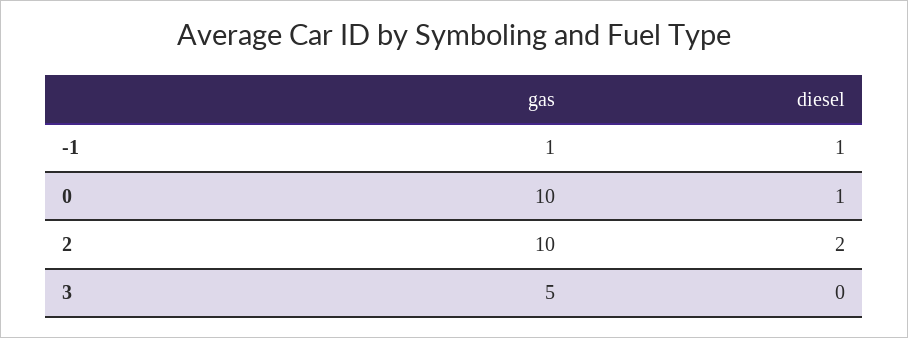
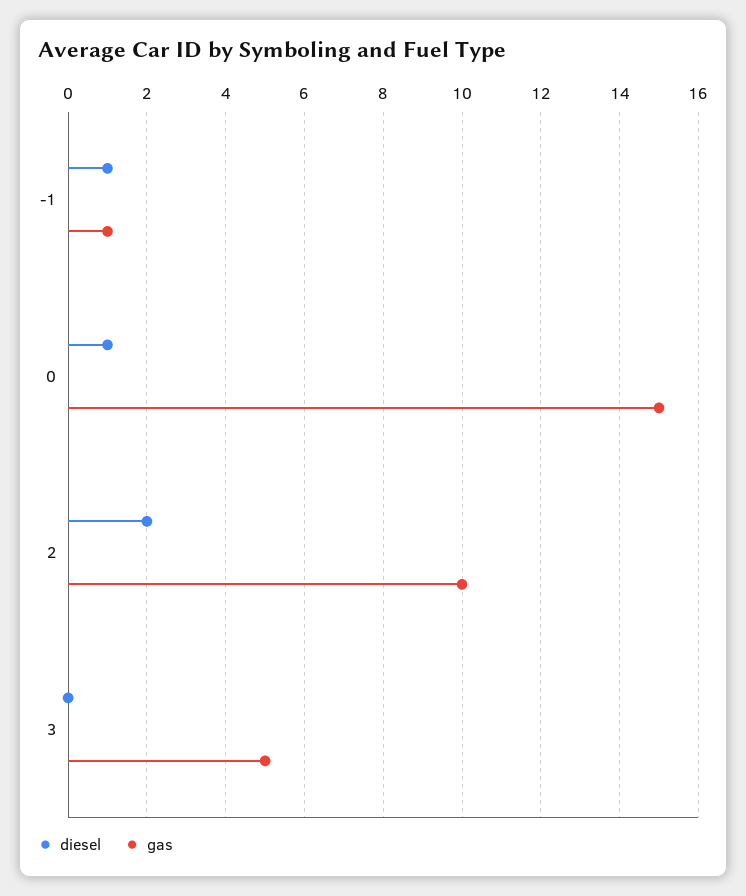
gas, 0: 10 -> 15

